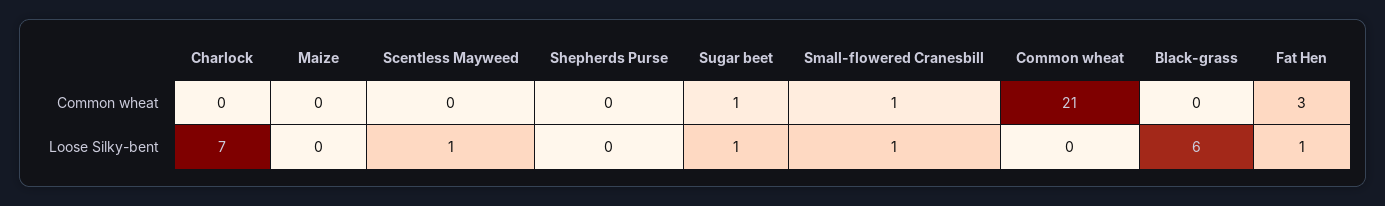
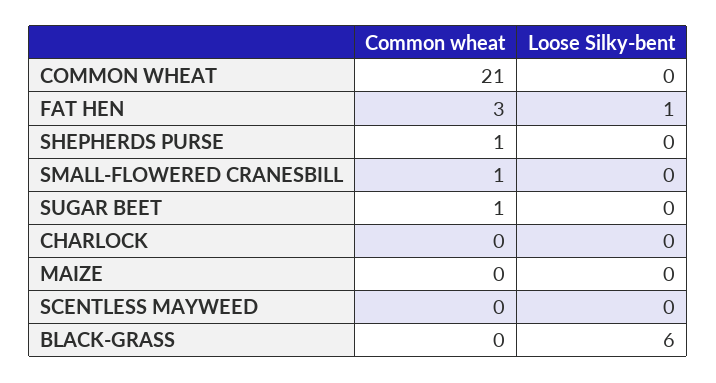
Shepherds Purse, Common wheat: 0 -> 1
Charlock, Loose Silky-bent: 7 -> 0
Scentless Mayweed, Loose Silky-bent: 1 -> 0
Sugar beet, Loose Silky-bent: 1 -> 0
Small-flowered Cranesbill, Loose Silky-bent: 1 -> 0

